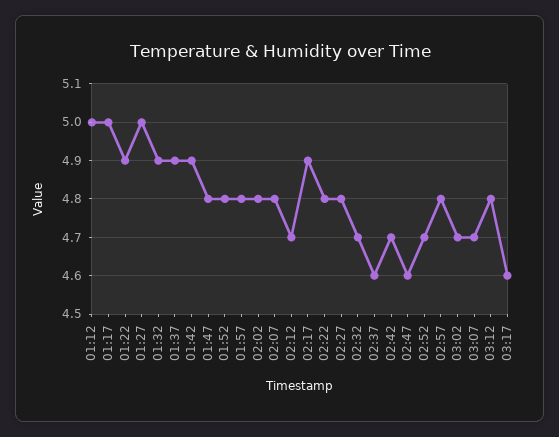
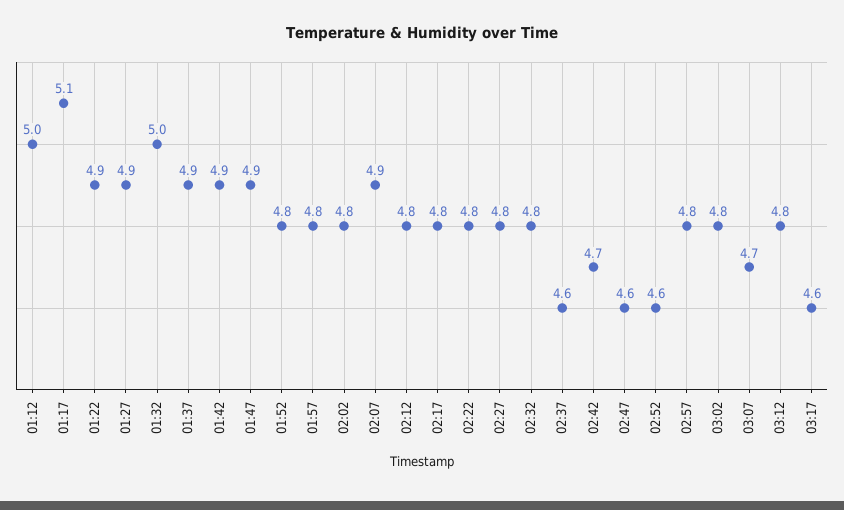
01:17: 5 -> 5.1
01:27: 5 -> 4.9
01:32: 4.9 -> 5
01:47: 4.8 -> 4.9
02:07: 4.8 -> 4.9
02:12: 4.7 -> 4.8
02:17: 4.9 -> 4.8
02:32: 4.7 -> 4.8
02:52: 4.7 -> 4.6
03:02: 4.7 -> 4.8

